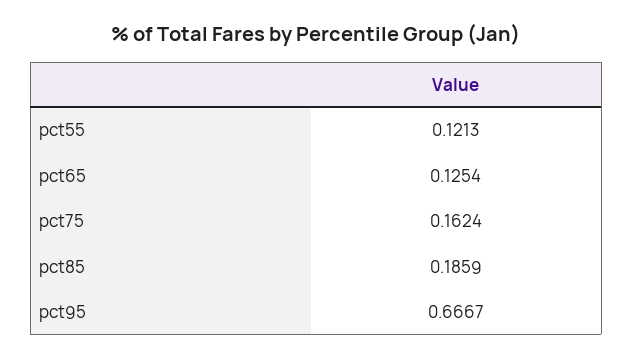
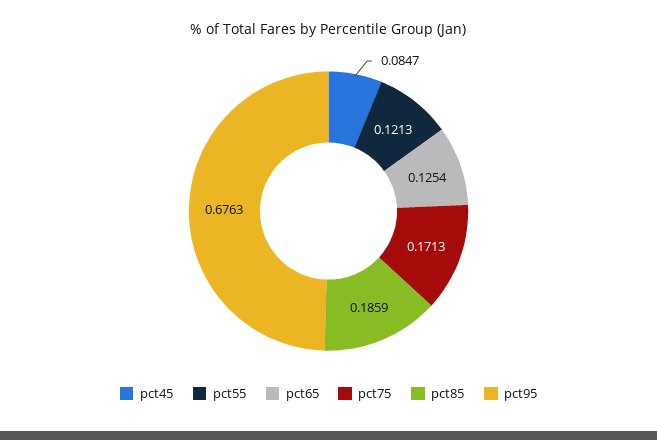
pct75: 0.1624 -> 0.1713
pct95: 0.6667 -> 0.6763
pct45: none -> 0.0847

